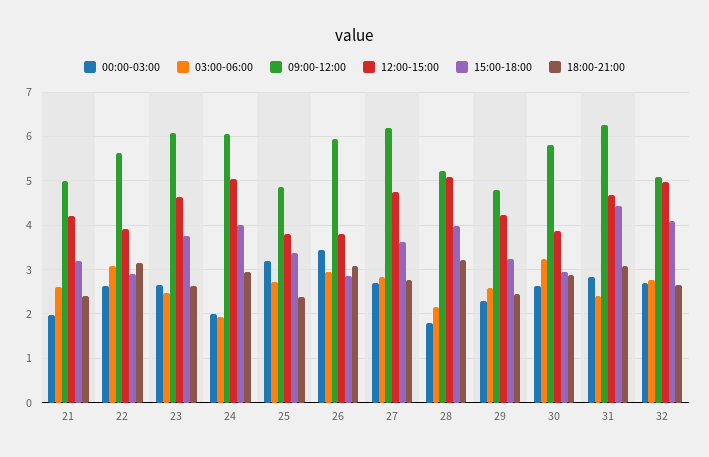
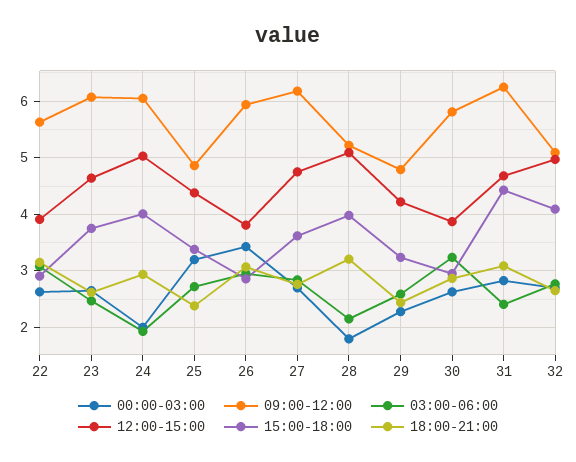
00:00-03:00, 21: 2 -> none
03:00-06:00, 21: 2.6 -> none
09:00-12:00, 21: 5 -> none
12:00-15:00, 21: 4.2 -> none
15:00-18:00, 21: 3.2 -> none
18:00-21:00, 21: 2.4 -> none
12:00-15:00, 25: 3.8 -> 4.4

